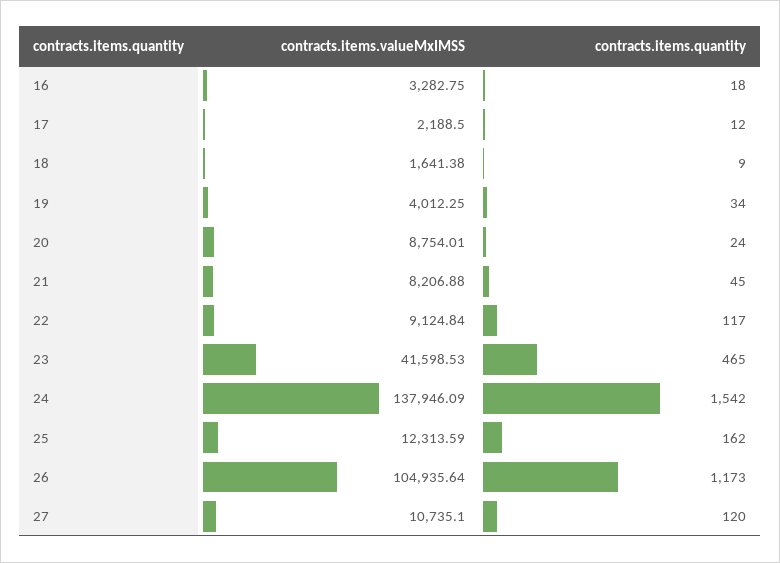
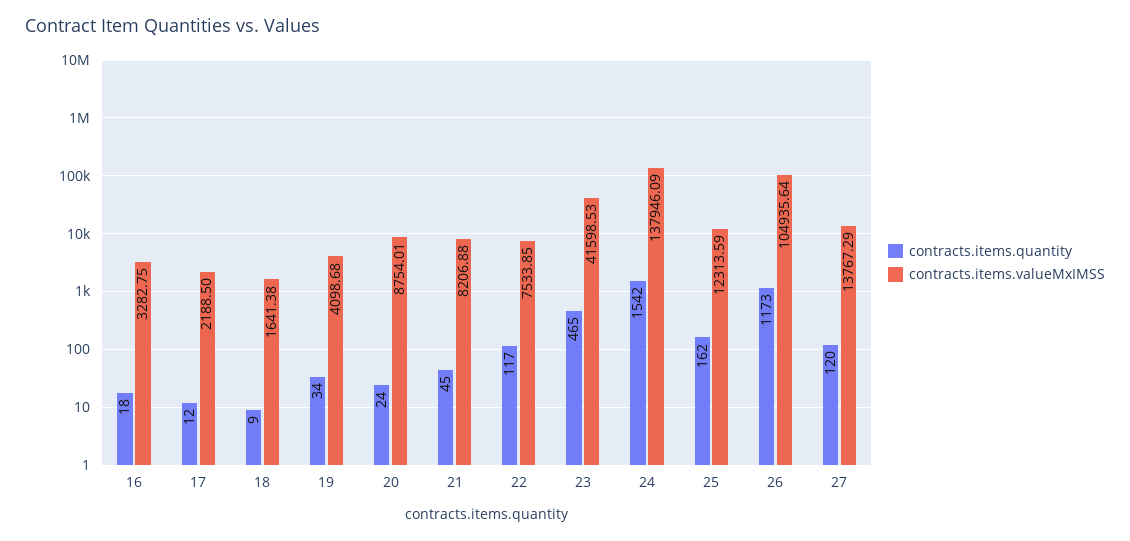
contracts.items.valueMxIMSS, 19: 4012.25 -> 4098.68
contracts.items.valueMxIMSS, 22: 9124.84 -> 7533.85
contracts.items.valueMxIMSS, 27: 10735.1 -> 13767.29

